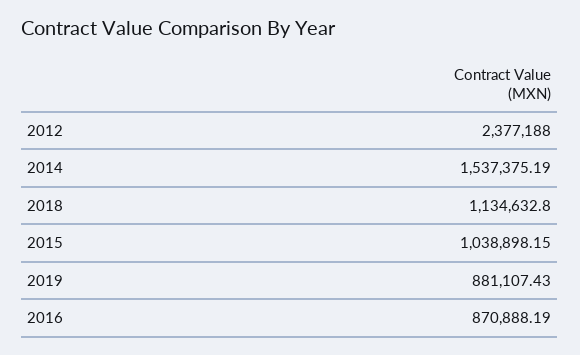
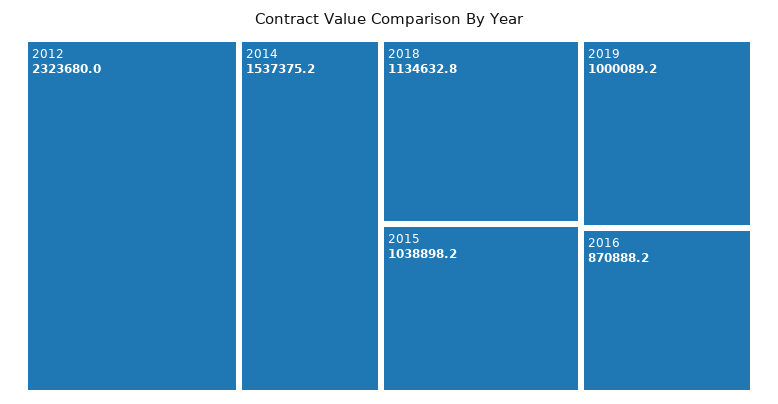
2012: 2377188 -> 2323680
2019: 881107.43 -> 1000089.2

